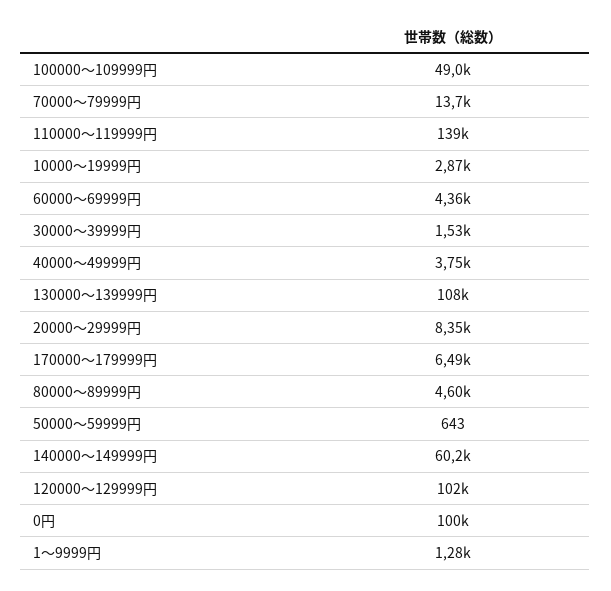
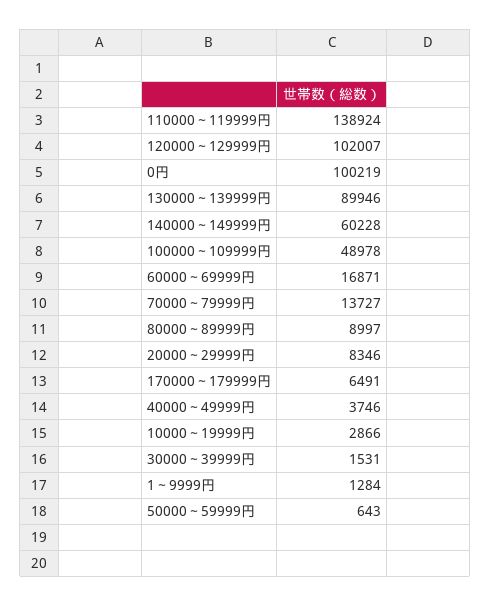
60000～69999円: 4360 -> 16871
130000～139999円: 108000 -> 89946
80000～89999円: 4600 -> 8997

